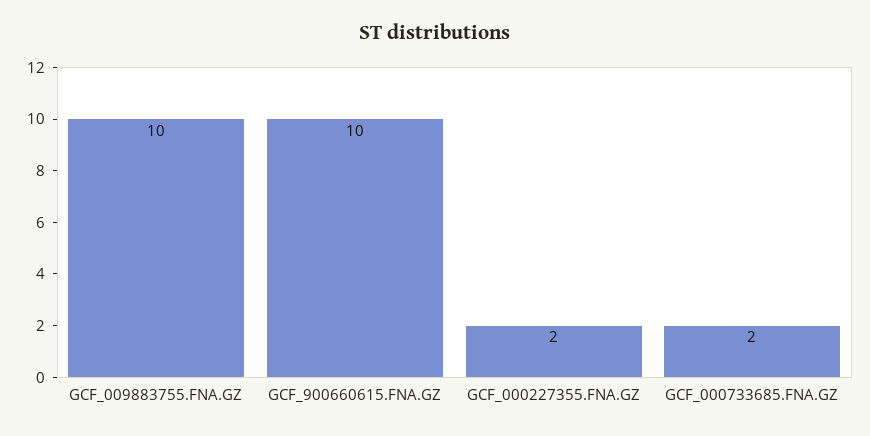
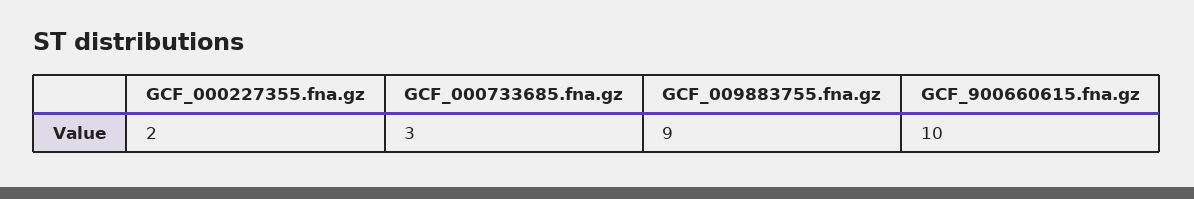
GCF_009883755.FNA.GZ: 10 -> 9
GCF_000733685.FNA.GZ: 2 -> 3

